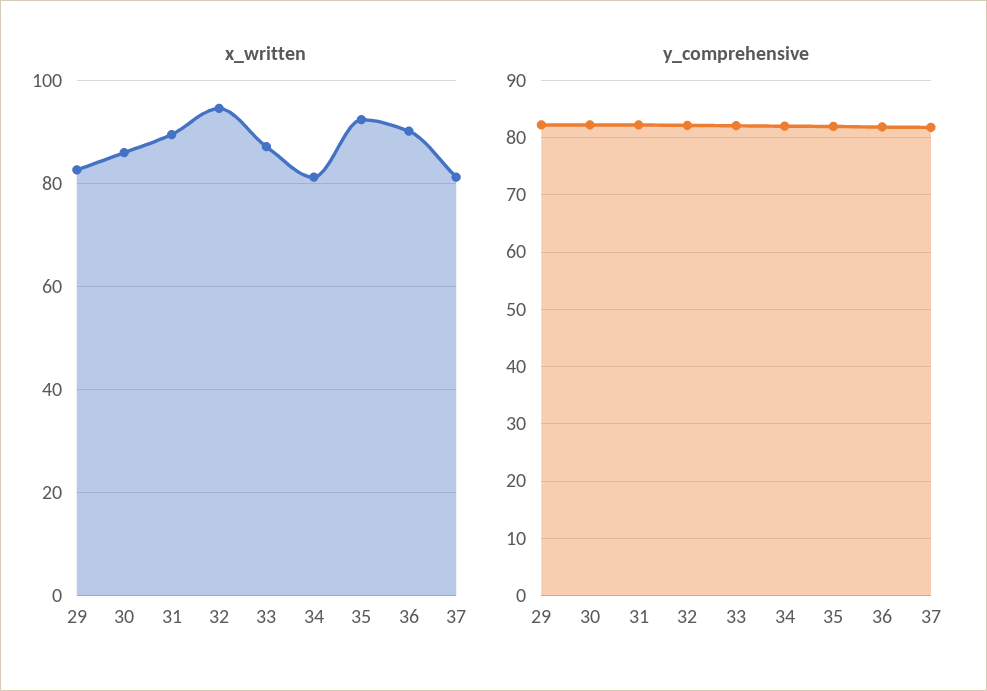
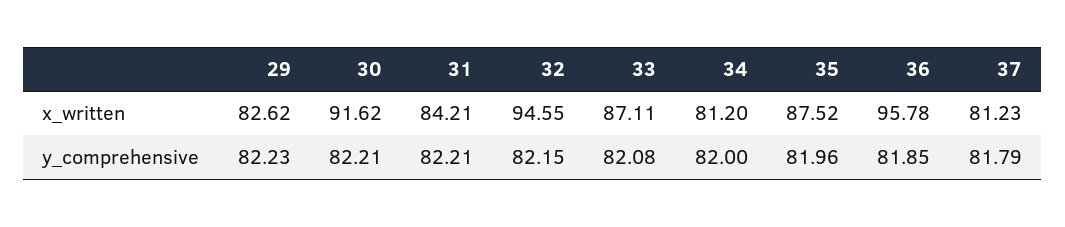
x_written, 30: 86 -> 91.62
x_written, 31: 90 -> 84.21
x_written, 35: 92 -> 87.52
x_written, 36: 90 -> 95.78

